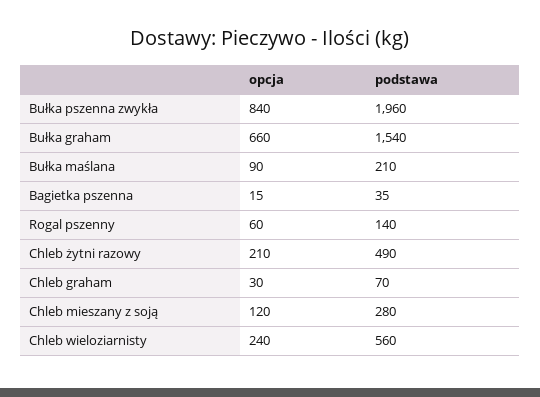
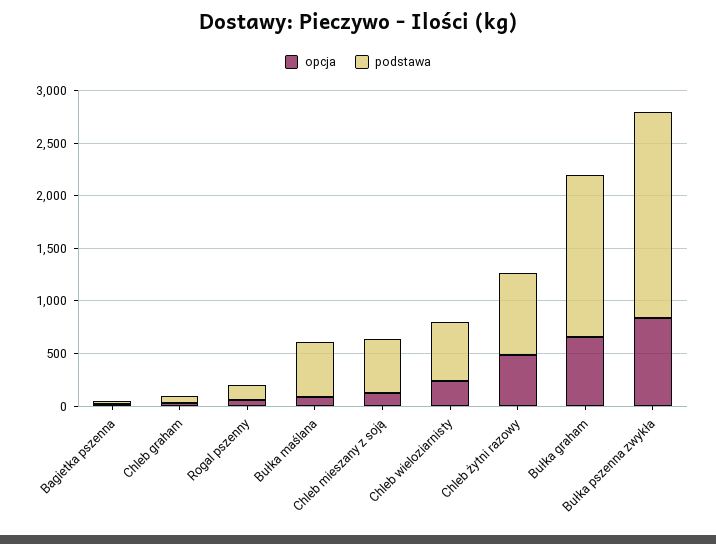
podstawa, Bułka maślana: 210 -> 500
opcja, Chleb żytni razowy: 210 -> 500
podstawa, Chleb żytni razowy: 490 -> 800
podstawa, Chleb mieszany z soją: 280 -> 500

